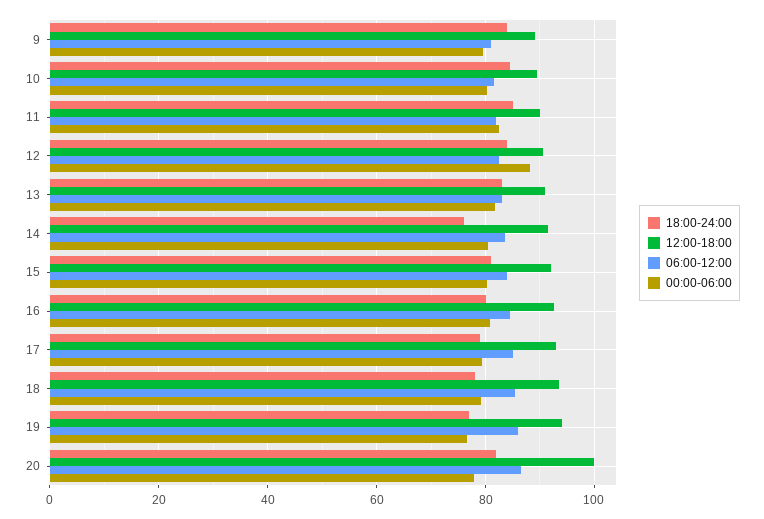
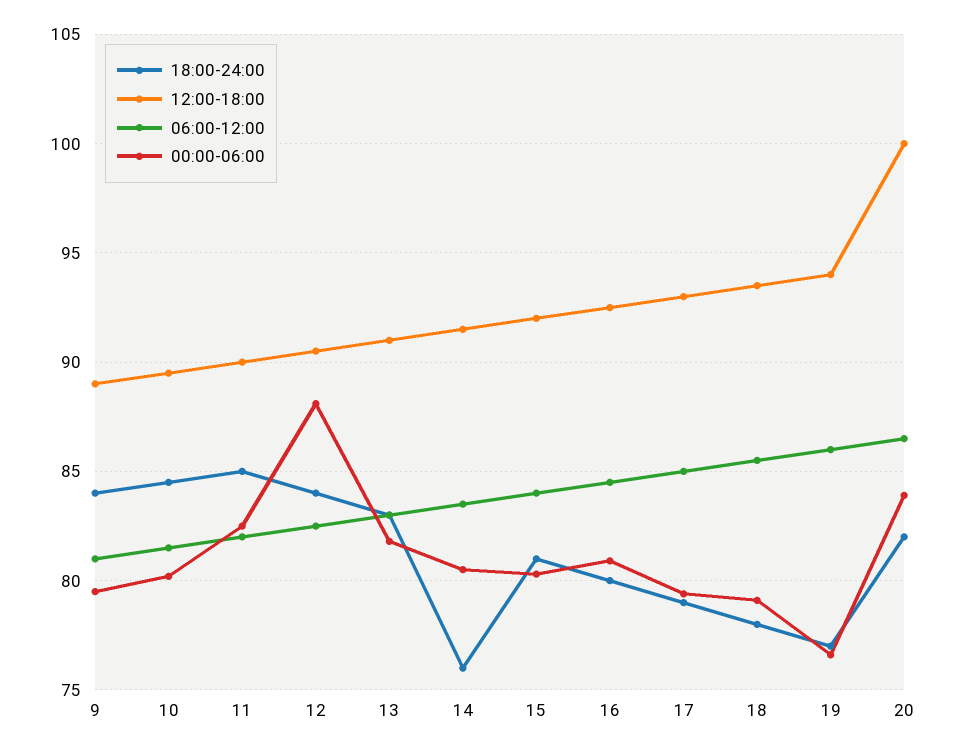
00:00-06:00, 20: 78 -> 84

